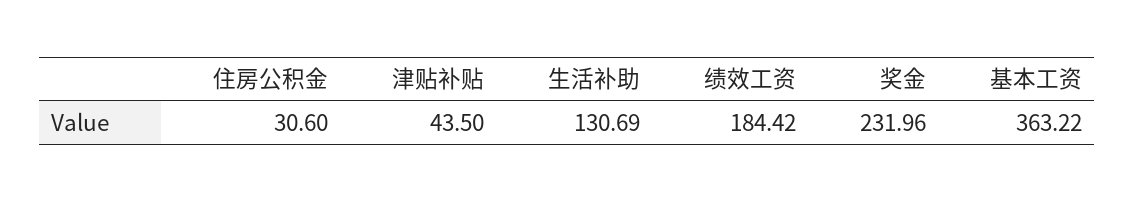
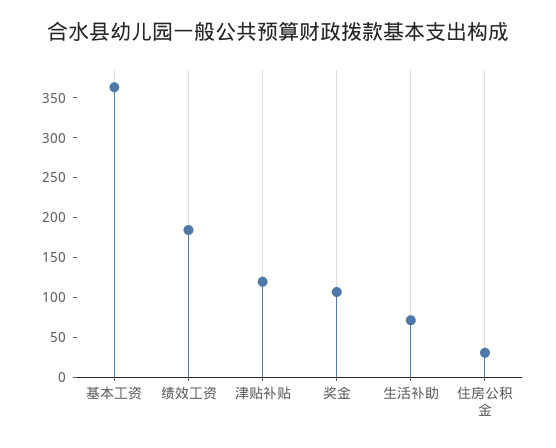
津贴补贴: 43.5 -> 125
生活补助: 130.69 -> 75
奖金: 231.96 -> 100

